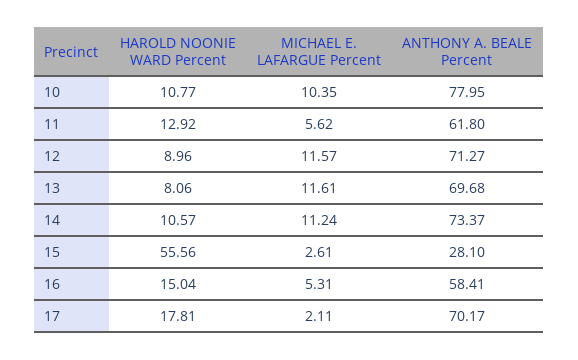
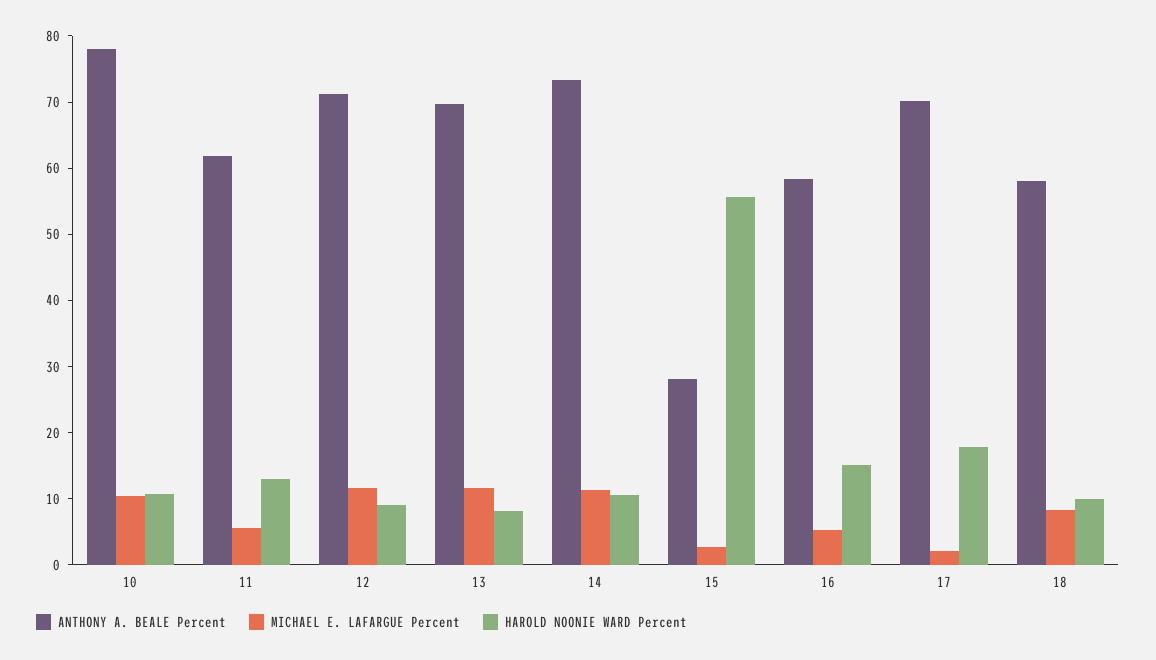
ANTHONY A. BEALE Percent, 18: none -> 58
MICHAEL E. LAFARGUE Percent, 18: none -> 8
HAROLD NOONIE WARD Percent, 18: none -> 10

